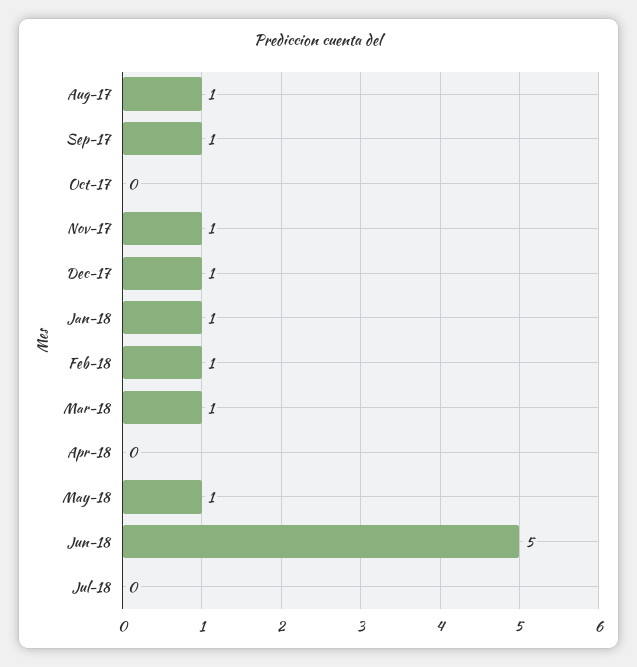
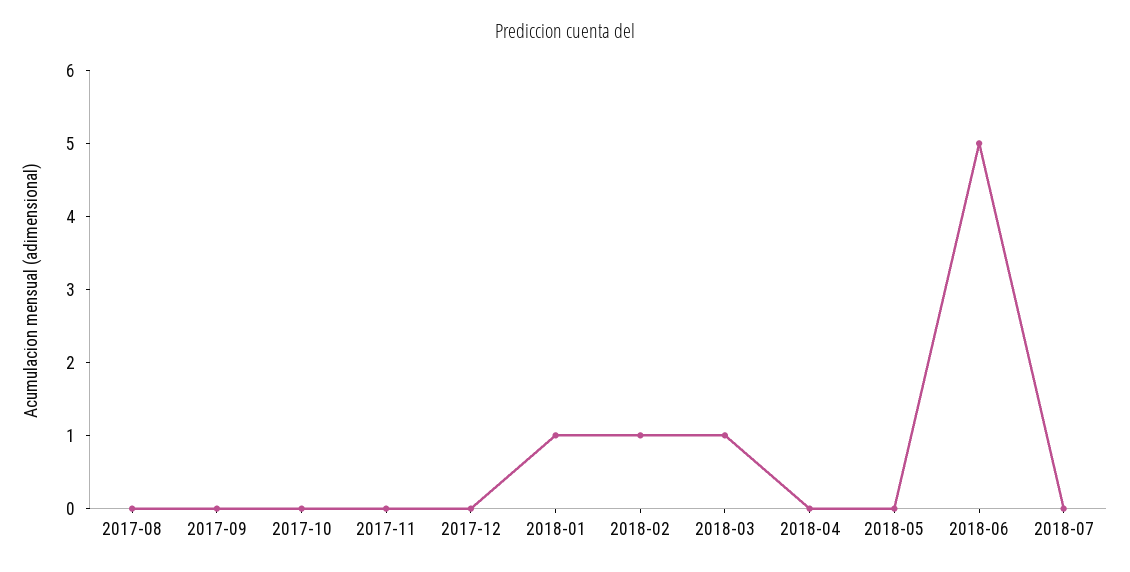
Aug-17: 1 -> 0
Sep-17: 1 -> 0
Nov-17: 1 -> 0
Dec-17: 1 -> 0
May-18: 1 -> 0

